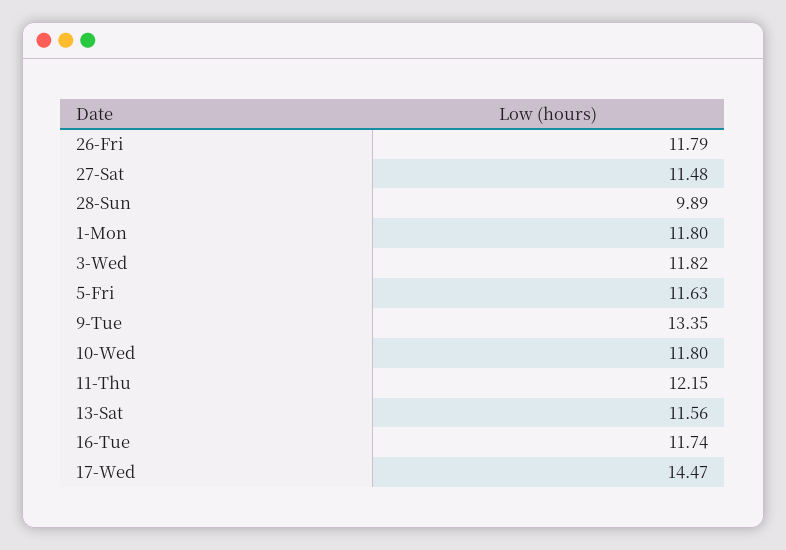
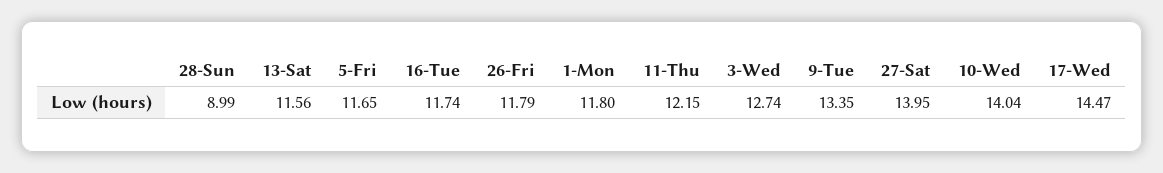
27-Sat: 11.48 -> 13.95
28-Sun: 9.89 -> 8.99
3-Wed: 11.82 -> 12.74
5-Fri: 11.63 -> 11.65
10-Wed: 11.8 -> 14.04

